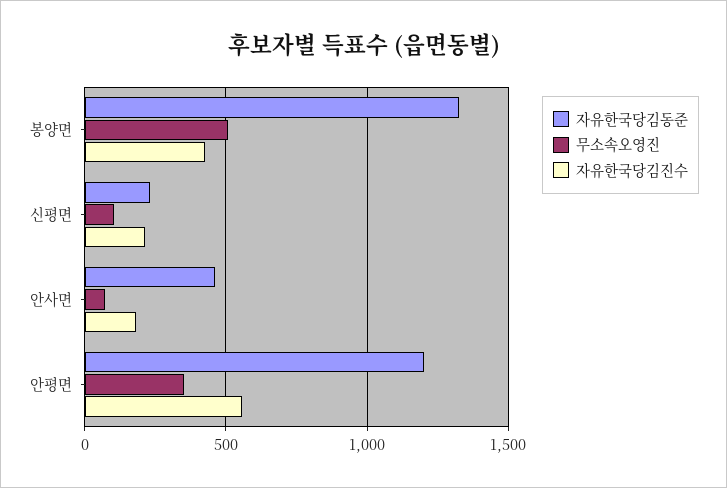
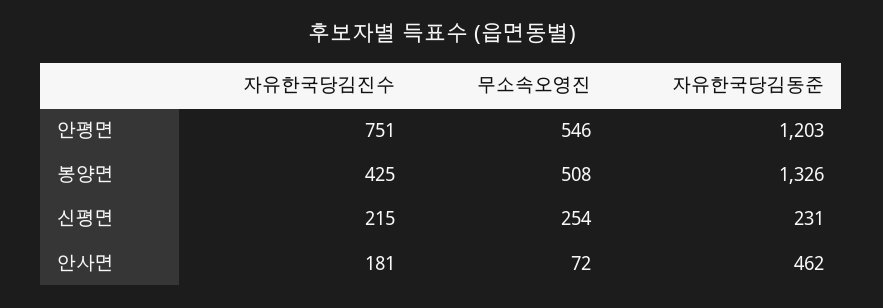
무소속오영진, 신평면: 100 -> 254
무소속오영진, 안평면: 350 -> 546
자유한국당김진수, 안평면: 550 -> 751

